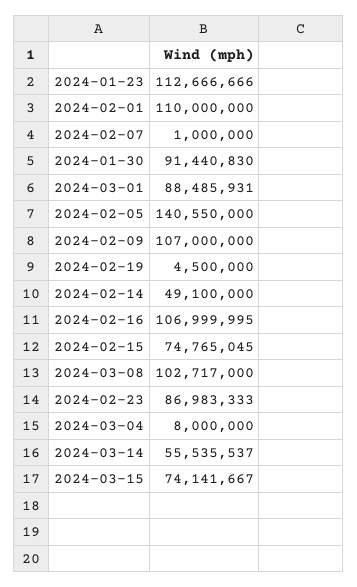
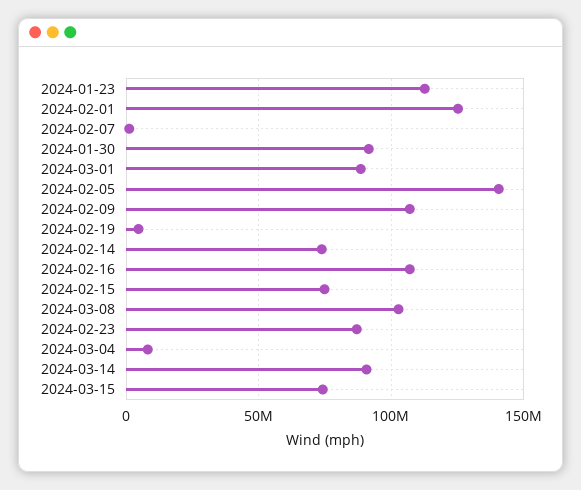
2024-02-01: 110000000 -> 125000000
2024-02-14: 49100000 -> 75000000
2024-03-14: 55535537 -> 90000000

